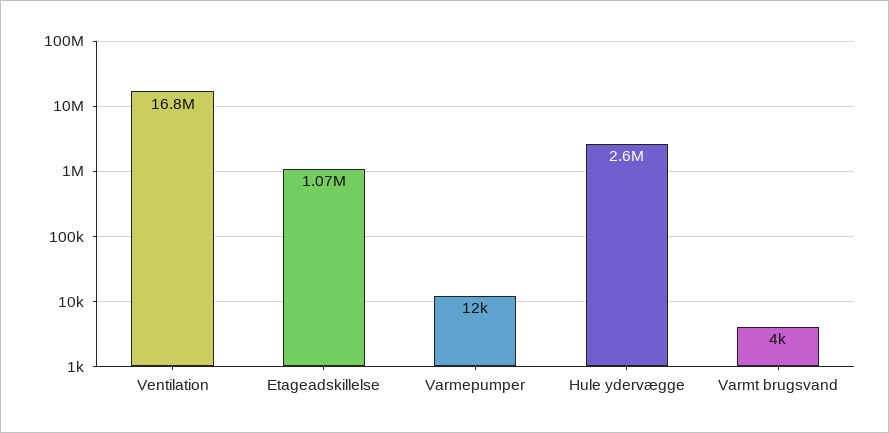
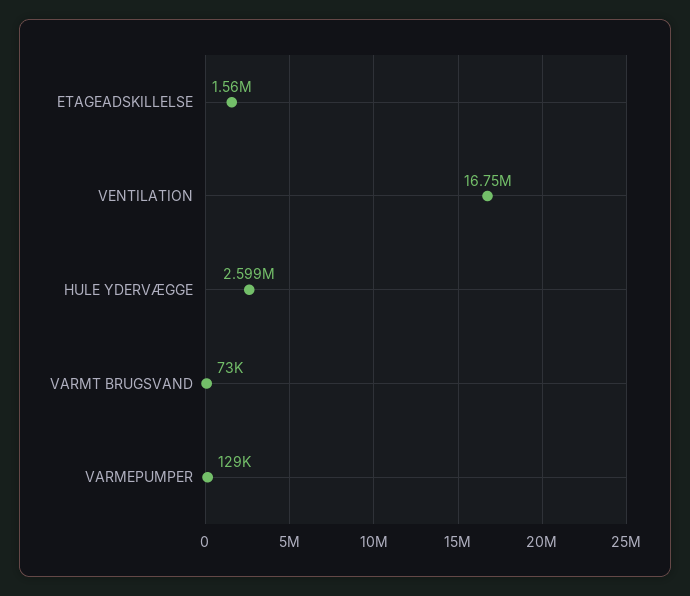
Etageadskillelse: 1070000 -> 1560000
Varmepumper: 12000 -> 129000
Varmt brugsvand: 4000 -> 73000

